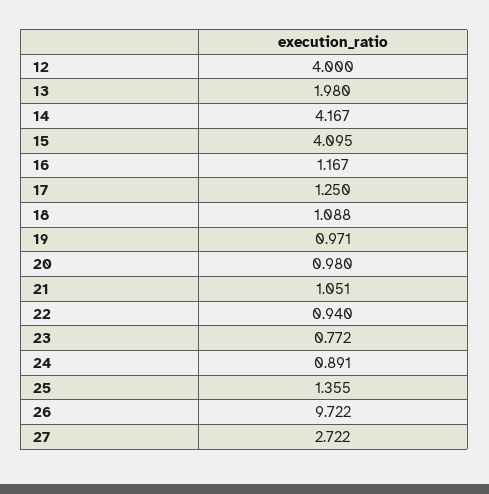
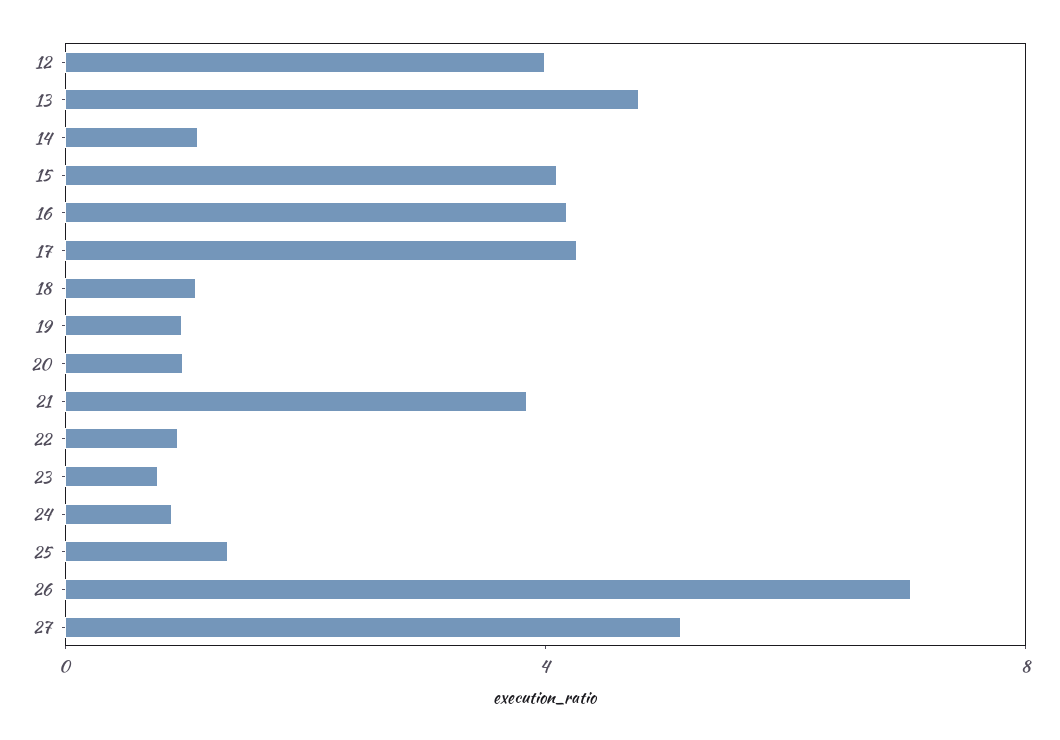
13: 1.98 -> 5
14: 4.167 -> 1
16: 1.167 -> 4
17: 1.25 -> 4
21: 1.051 -> 4
26: 9.722 -> 7
27: 2.722 -> 5

